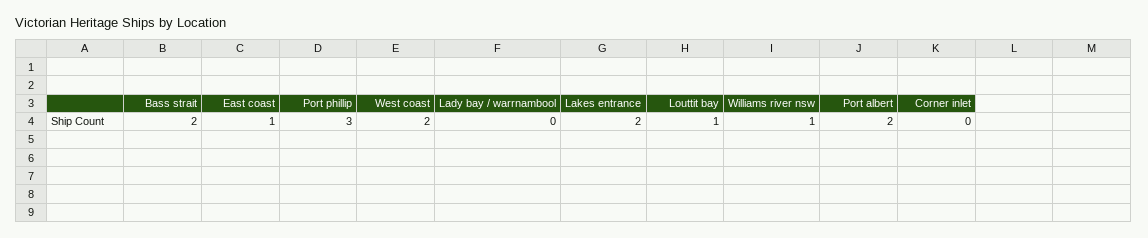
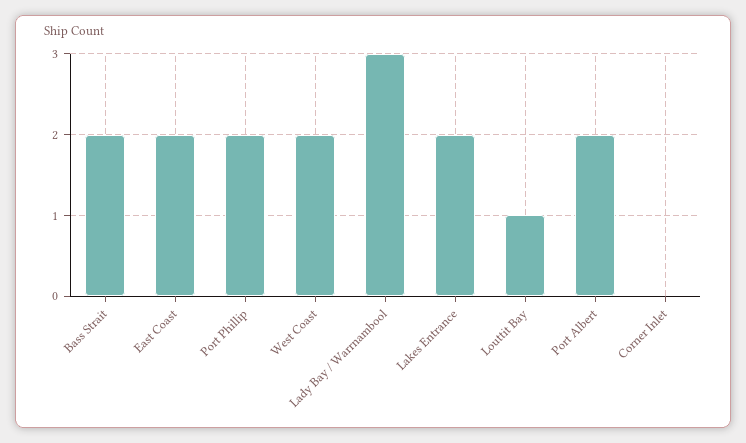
East coast: 1 -> 2
Port phillip: 3 -> 2
Lady bay / warrnambool: 0 -> 3
Williams river nsw: 1 -> none

